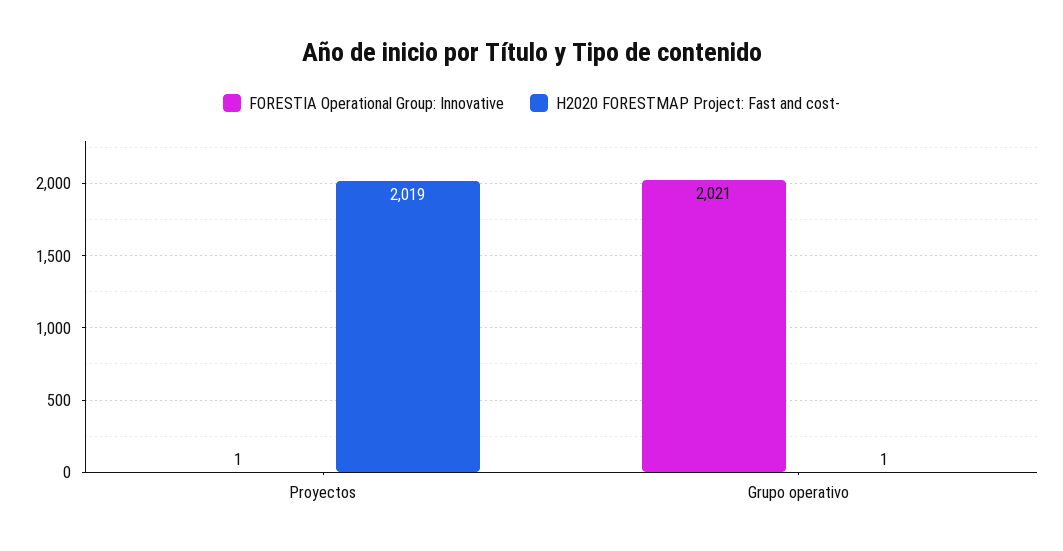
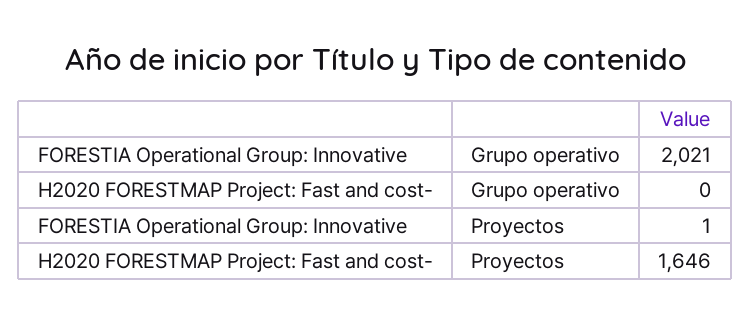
H2020 FORESTMAP Project: Fast and cost-, Proyectos: 2019 -> 1646
H2020 FORESTMAP Project: Fast and cost-, Grupo operativo: 1 -> 0

